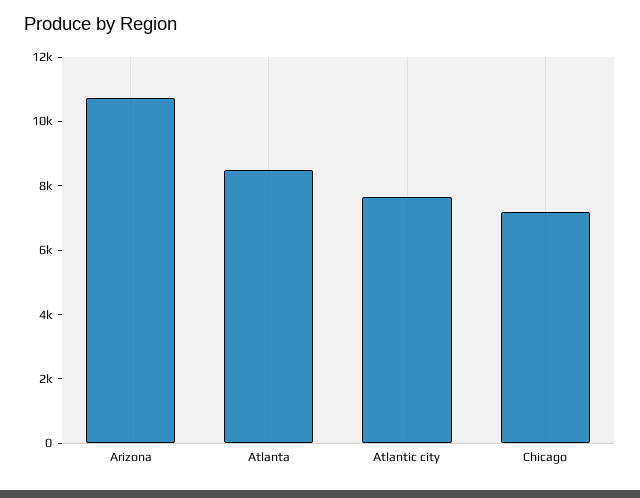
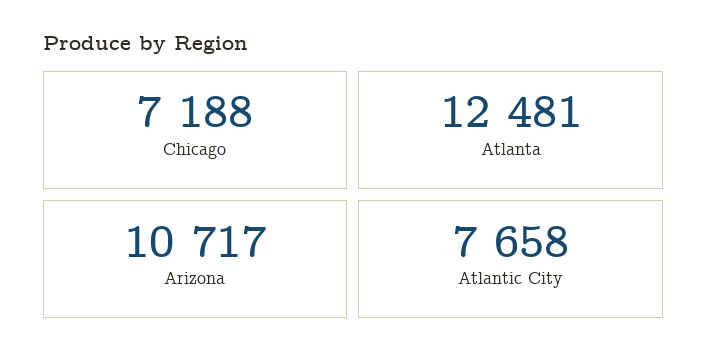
Atlanta: 8500 -> 12481

